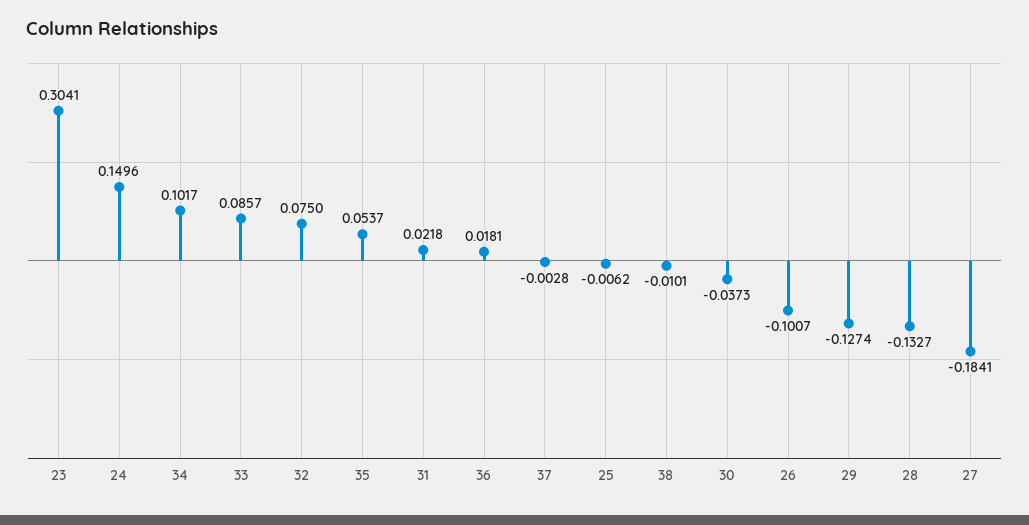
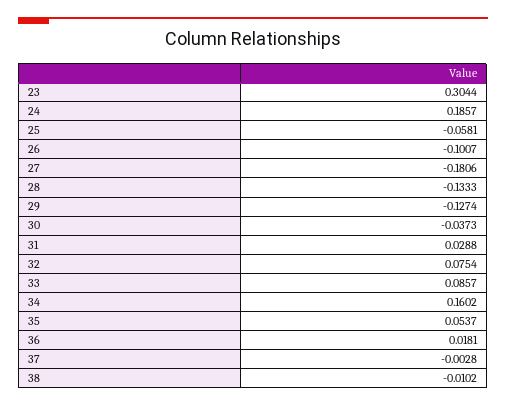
23: 0.3041 -> 0.3044
24: 0.1496 -> 0.1857
34: 0.1017 -> 0.1602
32: 0.075 -> 0.0754
31: 0.0218 -> 0.0288
25: -0.0062 -> -0.0581
38: -0.0101 -> -0.0102
28: -0.1327 -> -0.1333
27: -0.1841 -> -0.1806

